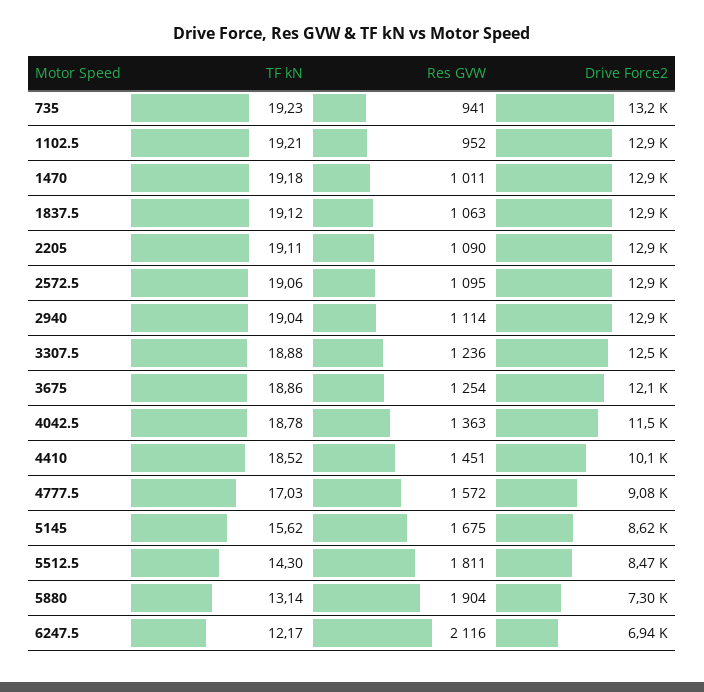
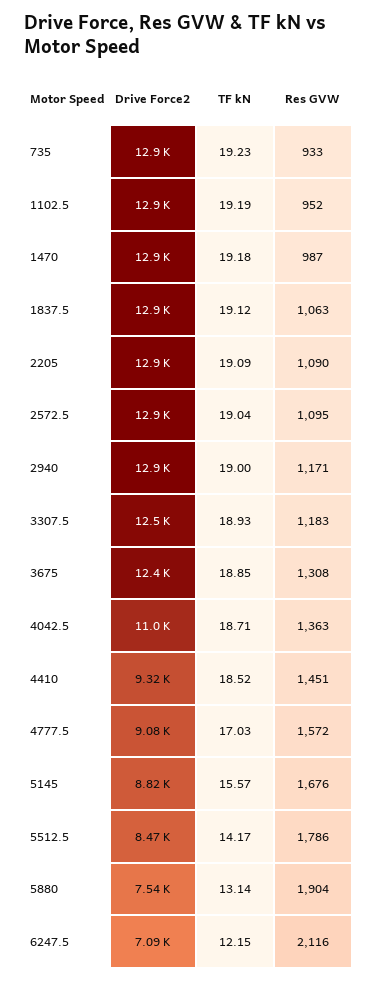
Res GVW, 735: 941 -> 933
Drive Force2, 735: 13200 -> 12900
TF kN, 1102.5: 19.21 -> 19.19
Res GVW, 1470: 1011 -> 987
TF kN, 2205: 19.11 -> 19.09
TF kN, 2572.5: 19.06 -> 19.04
TF kN, 2940: 19.04 -> 19
Res GVW, 2940: 1114 -> 1171
TF kN, 3307.5: 18.88 -> 18.93
Res GVW, 3307.5: 1236 -> 1183
TF kN, 3675: 18.86 -> 18.85
Res GVW, 3675: 1254 -> 1308
Drive Force2, 3675: 12100 -> 12400
TF kN, 4042.5: 18.78 -> 18.71
Drive Force2, 4042.5: 11500 -> 11000
Drive Force2, 4410: 10100 -> 9320
TF kN, 5145: 15.62 -> 15.57
Res GVW, 5145: 1675 -> 1676
Drive Force2, 5145: 8620 -> 8820
TF kN, 5512.5: 14.3 -> 14.17
Res GVW, 5512.5: 1811 -> 1786
Drive Force2, 5880: 7300 -> 7540
TF kN, 6247.5: 12.17 -> 12.15
Drive Force2, 6247.5: 6940 -> 7090

